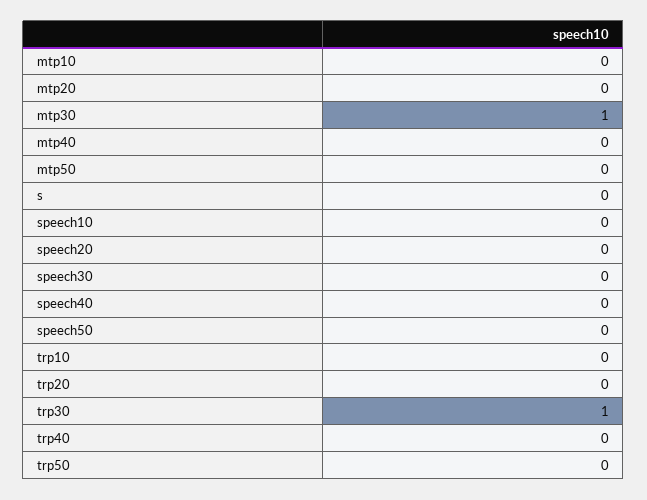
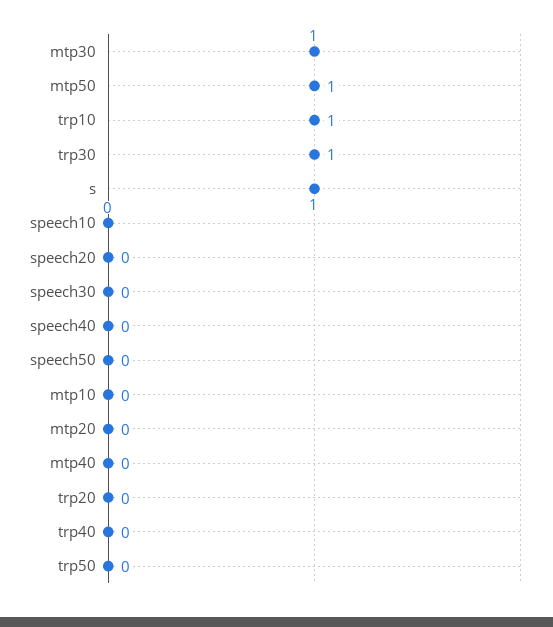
mtp50: 0 -> 1
s: 0 -> 1
trp10: 0 -> 1

